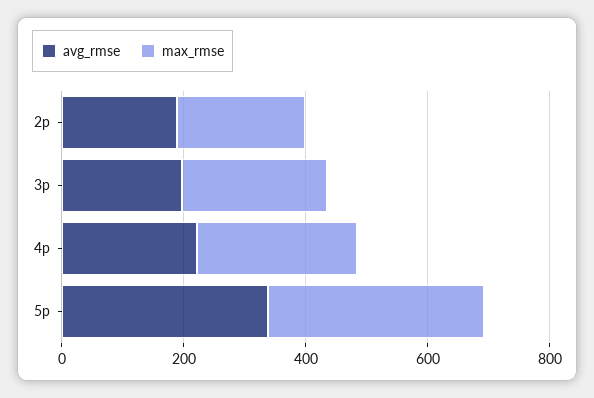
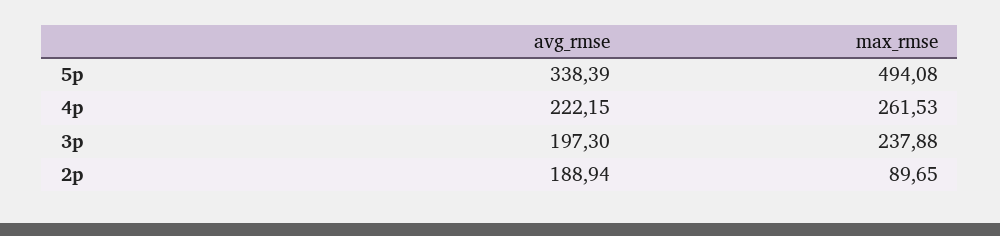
max_rmse, 2p: 200 -> 89.65
max_rmse, 5p: 350 -> 494.08

